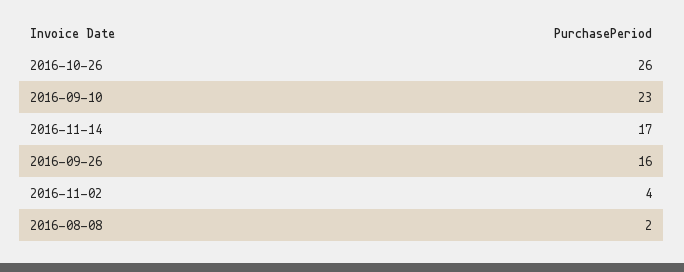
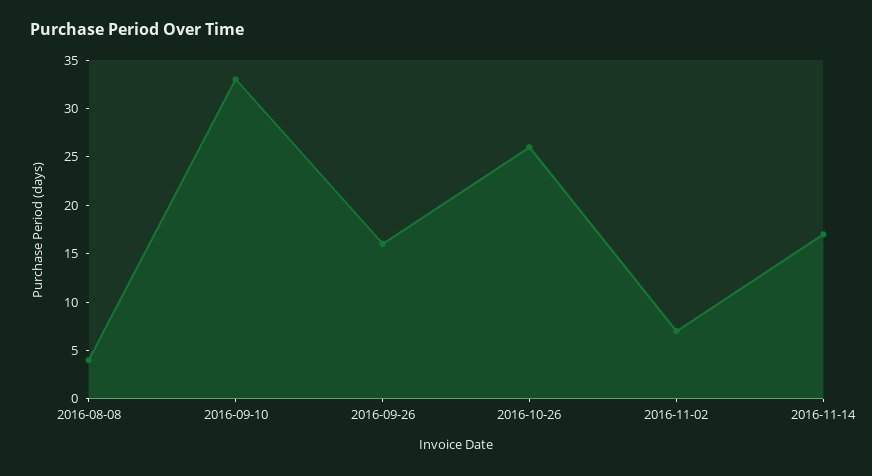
2016-09-10: 23 -> 33
2016-11-02: 4 -> 7
2016-08-08: 2 -> 4

